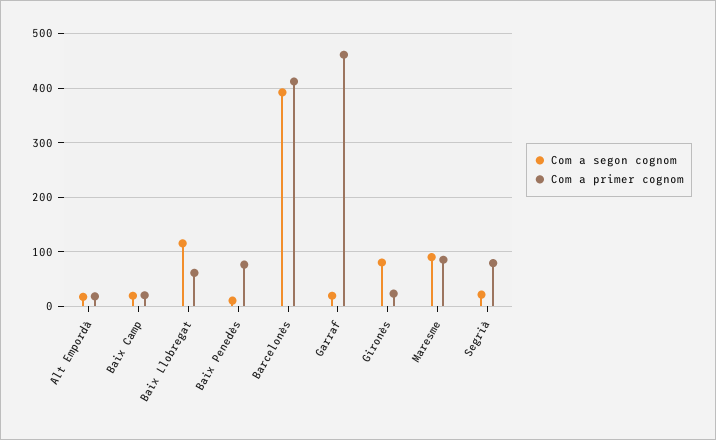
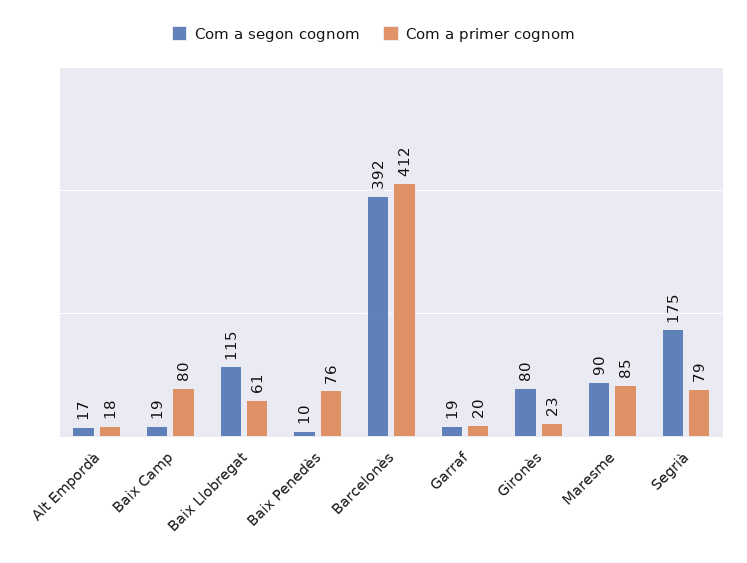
Com a primer cognom, Baix Camp: 20 -> 80
Com a primer cognom, Garraf: 460 -> 20
Com a segon cognom, Segrià: 20 -> 175

